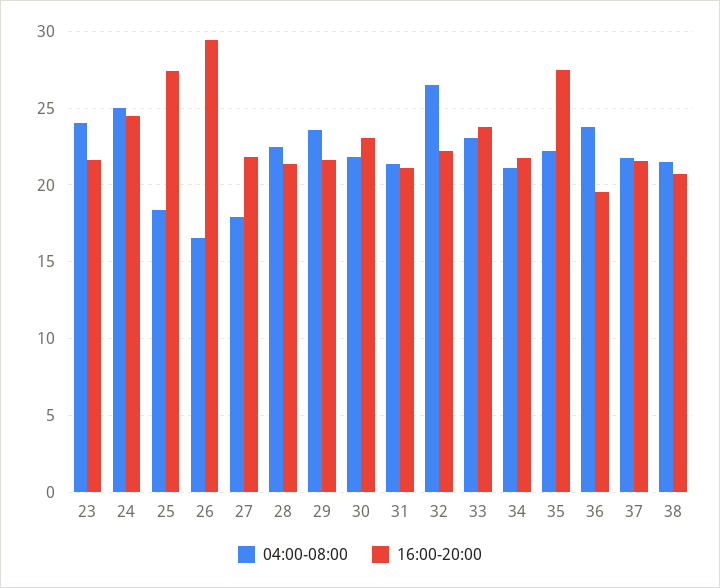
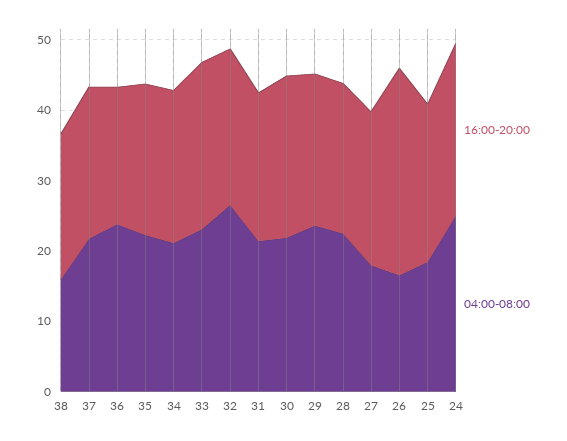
04:00-08:00, 23: 24 -> none
16:00-20:00, 23: 21.5 -> none
16:00-20:00, 25: 27.5 -> 22
16:00-20:00, 35: 27.5 -> 22
04:00-08:00, 38: 21.5 -> 16

